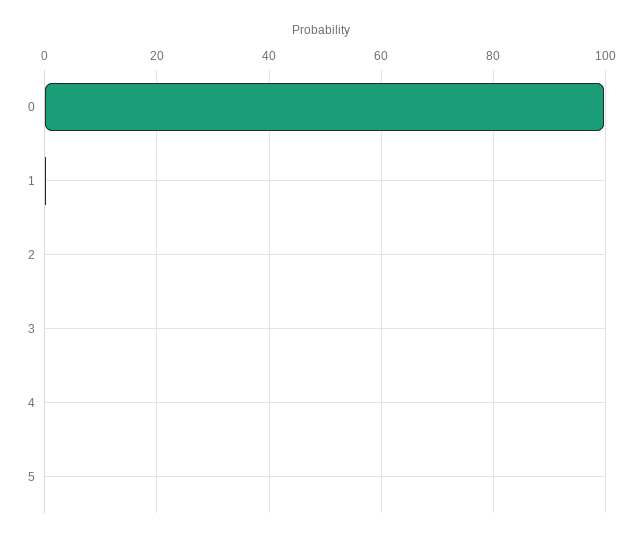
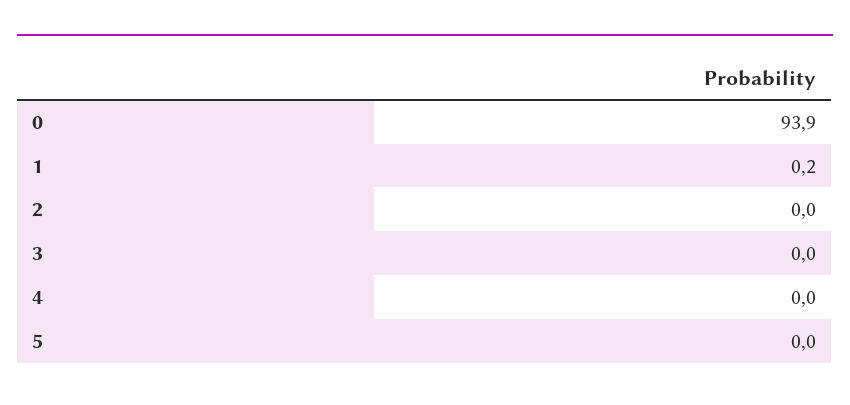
0: 100 -> 93.9

